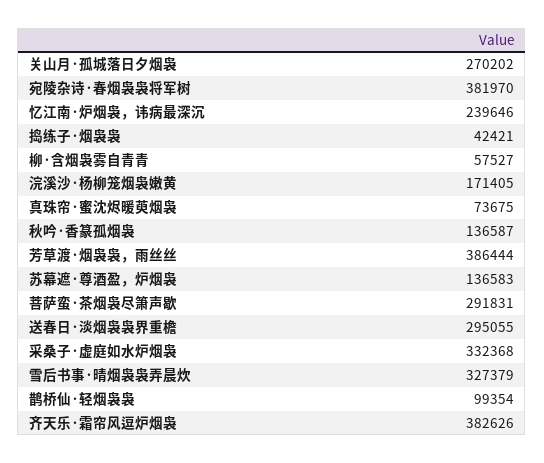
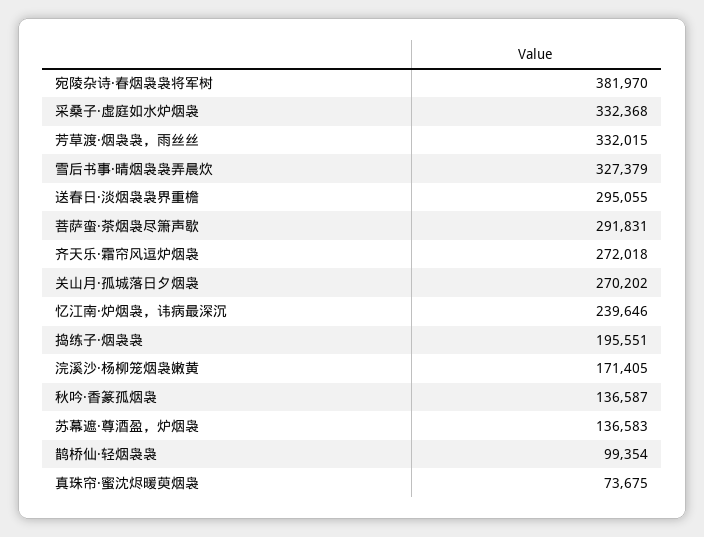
捣练子·烟袅袅: 42421 -> 195551
柳·含烟袅雾自青青: 57527 -> none
芳草渡·烟袅袅，雨丝丝: 386444 -> 332015
齐天乐·霜帘风逗炉烟袅: 382626 -> 272018

